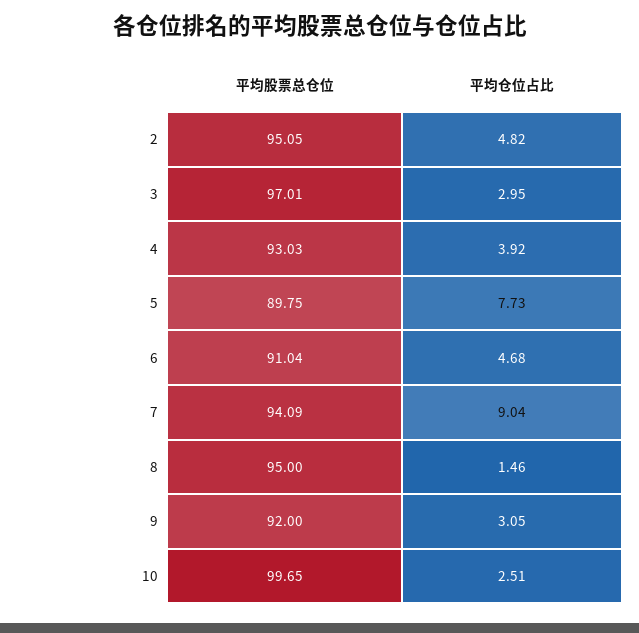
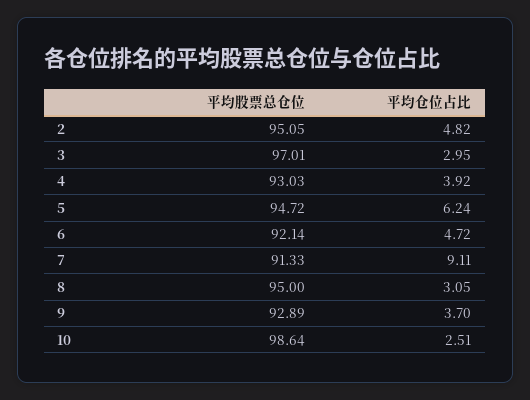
平均股票总仓位, 5: 89.75 -> 94.72
平均仓位占比, 5: 7.73 -> 6.24
平均股票总仓位, 6: 91.04 -> 92.14
平均仓位占比, 6: 4.68 -> 4.72
平均股票总仓位, 7: 94.09 -> 91.33
平均仓位占比, 7: 9.04 -> 9.11
平均仓位占比, 8: 1.46 -> 3.05
平均股票总仓位, 9: 92 -> 92.89
平均仓位占比, 9: 3.05 -> 3.7
平均股票总仓位, 10: 99.65 -> 98.64

